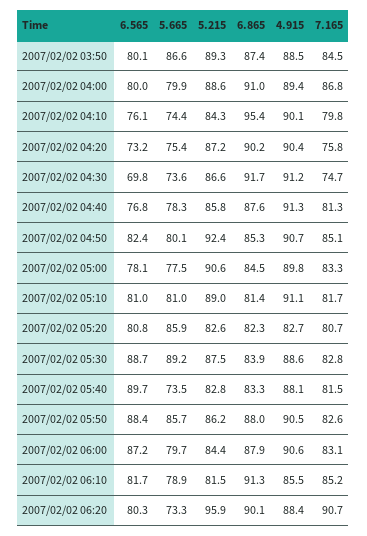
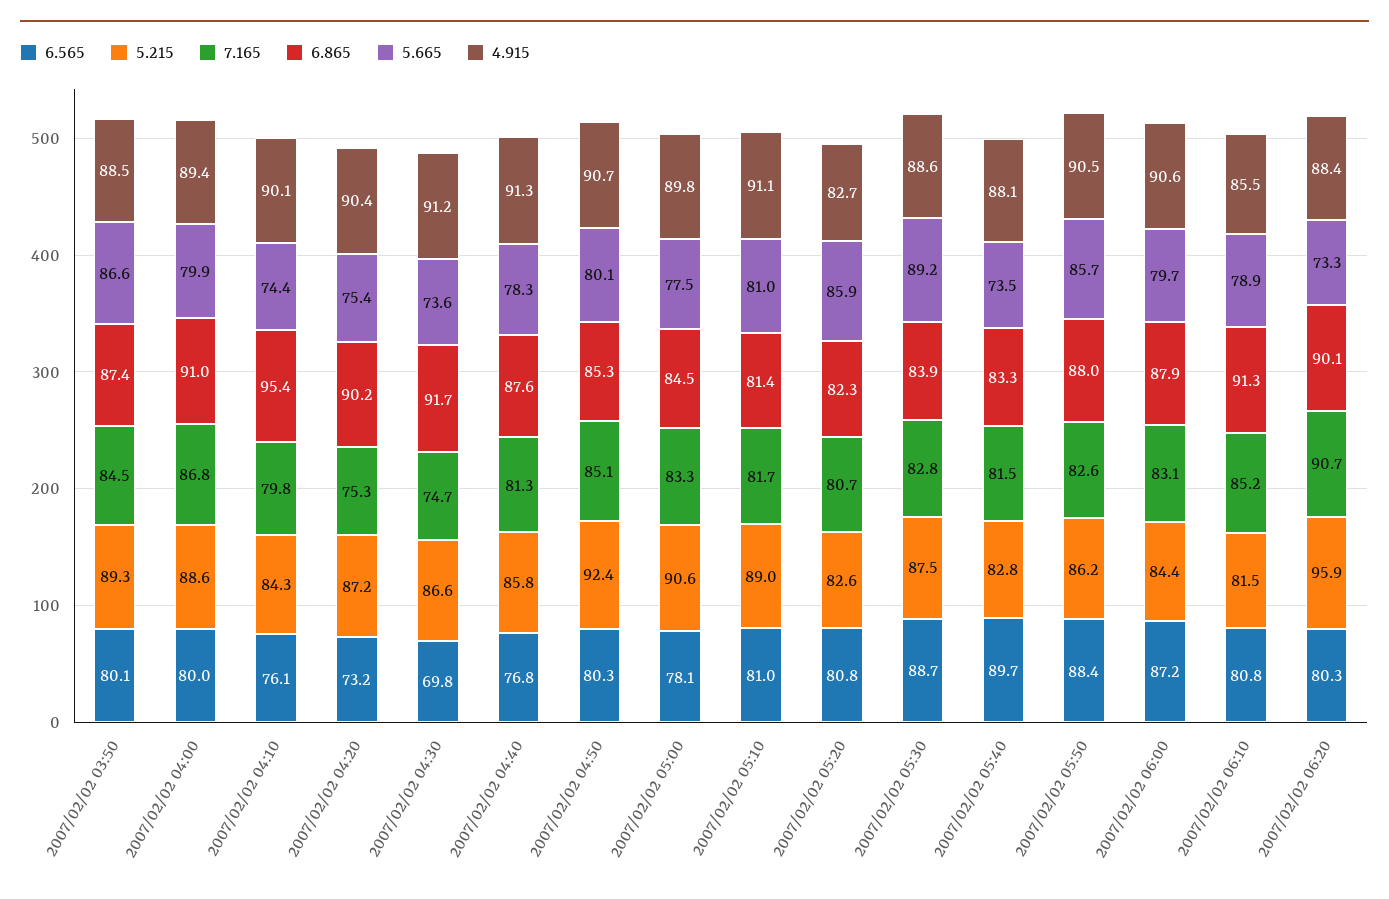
7.165, 2007/02/02 04:20: 75.8 -> 75.3
6.565, 2007/02/02 04:50: 82.4 -> 80.3
6.565, 2007/02/02 06:10: 81.7 -> 80.8

